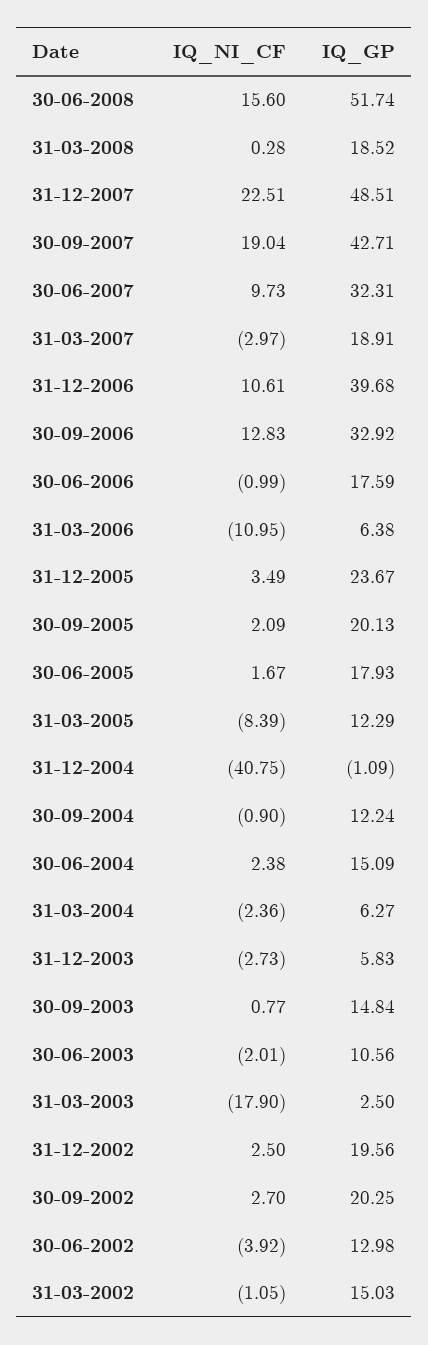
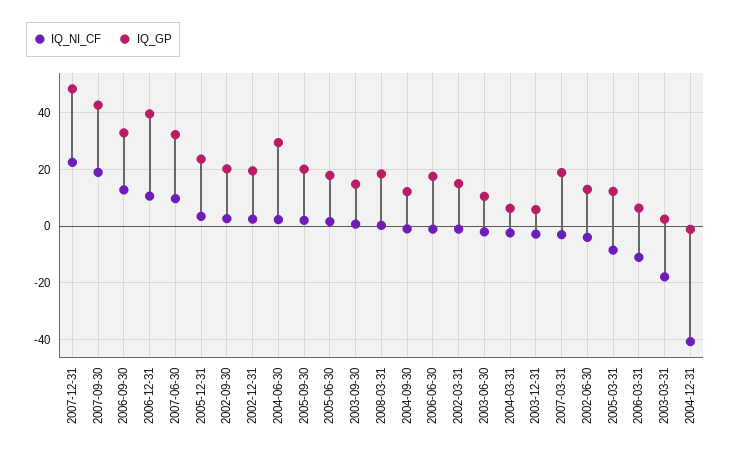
IQ_NI_CF, 30-06-2008: 15.6 -> none
IQ_GP, 30-06-2008: 51.74 -> none
IQ_GP, 30-06-2004: 15.09 -> 30

